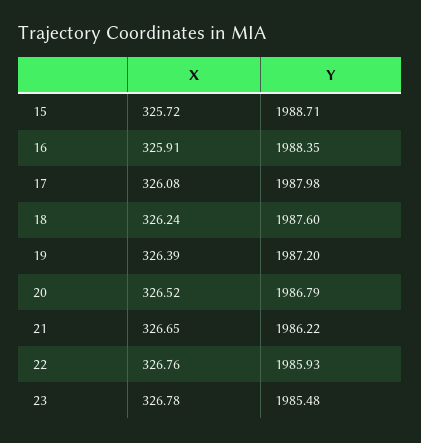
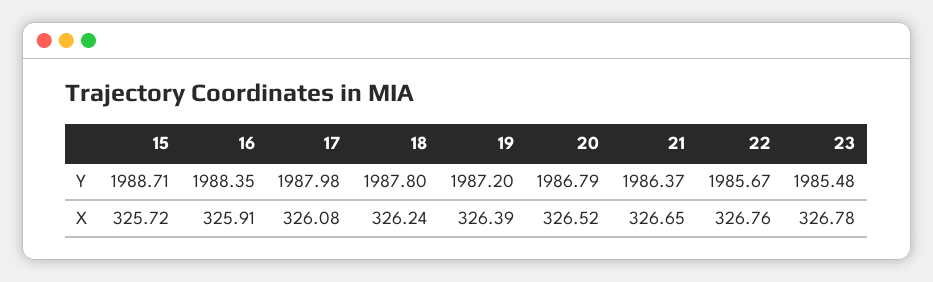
Y, 18: 1987.6 -> 1987.8
Y, 21: 1986.22 -> 1986.37
Y, 22: 1985.93 -> 1985.67

